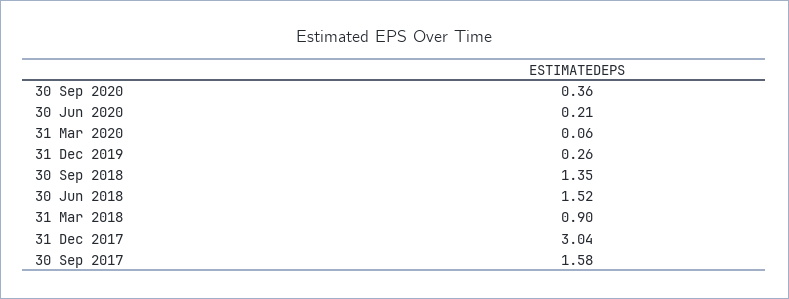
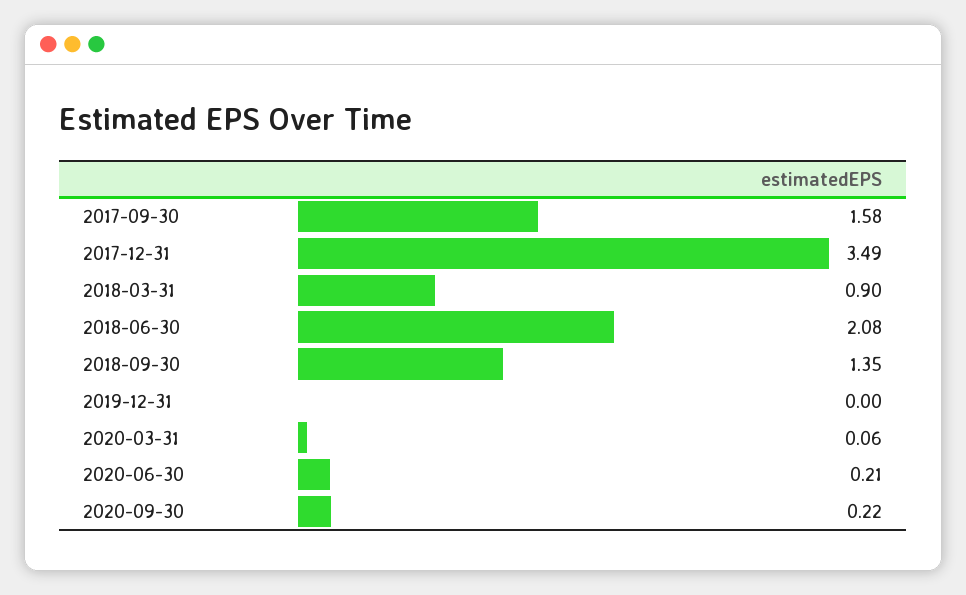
30 Sep 2020: 0.36 -> 0.22
31 Dec 2019: 0.26 -> 0
30 Jun 2018: 1.52 -> 2.08
31 Dec 2017: 3.04 -> 3.49

